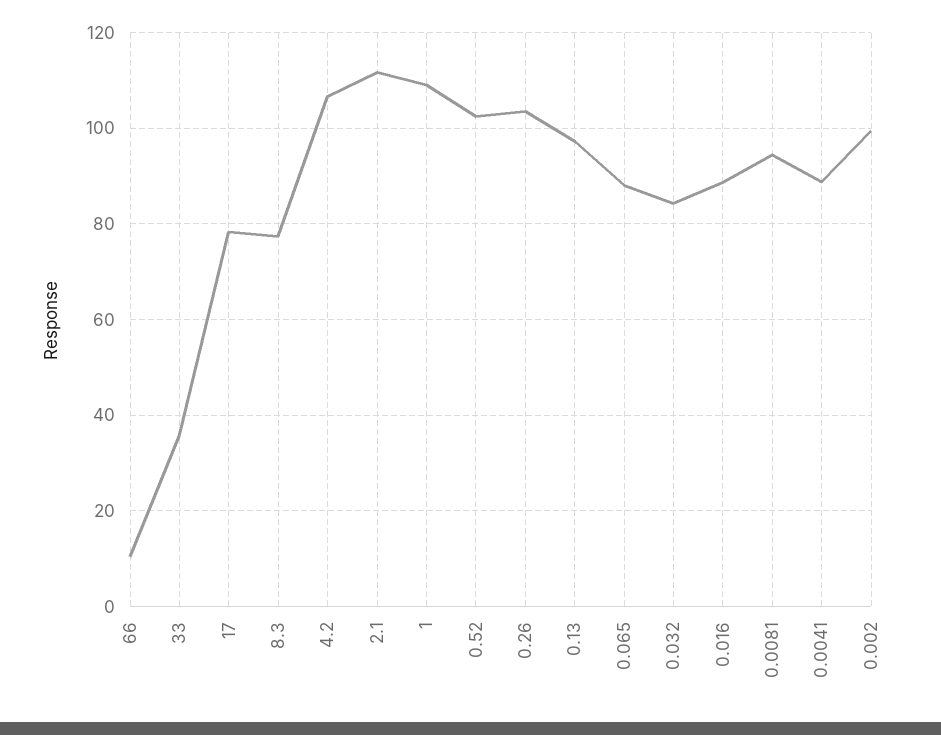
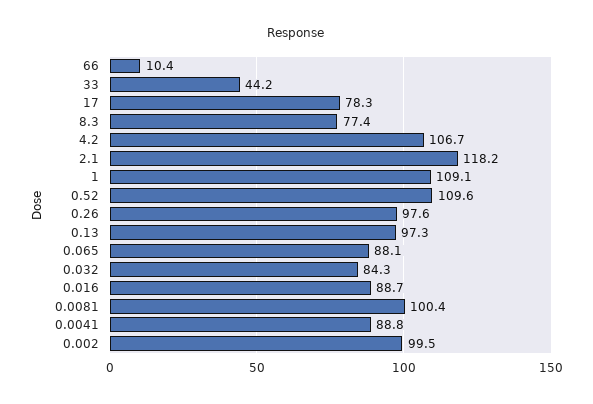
33: 36 -> 44.2
2.1: 112 -> 118.2
0.52: 102 -> 109.6
0.26: 104 -> 97.6
0.0081: 94 -> 100.4

